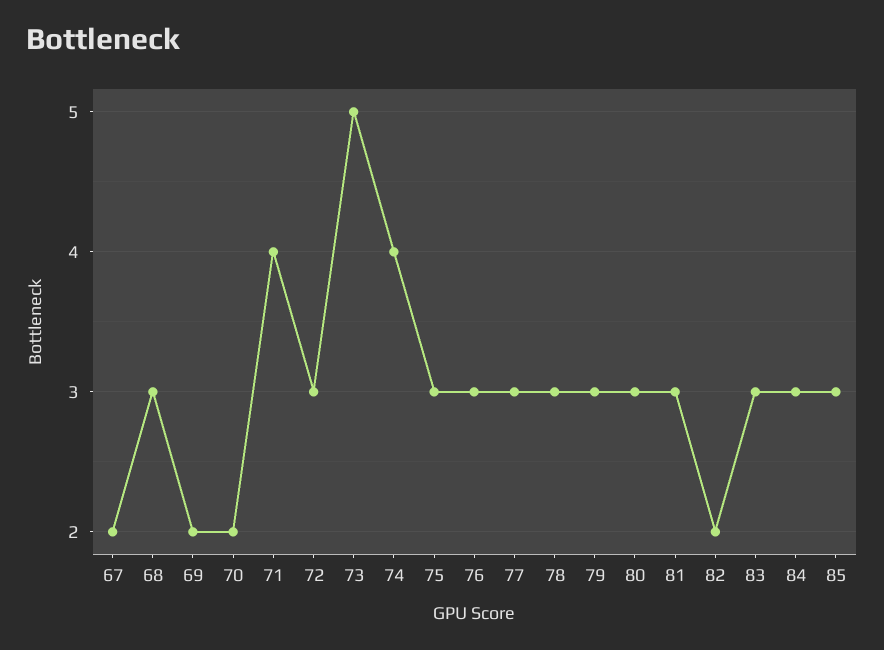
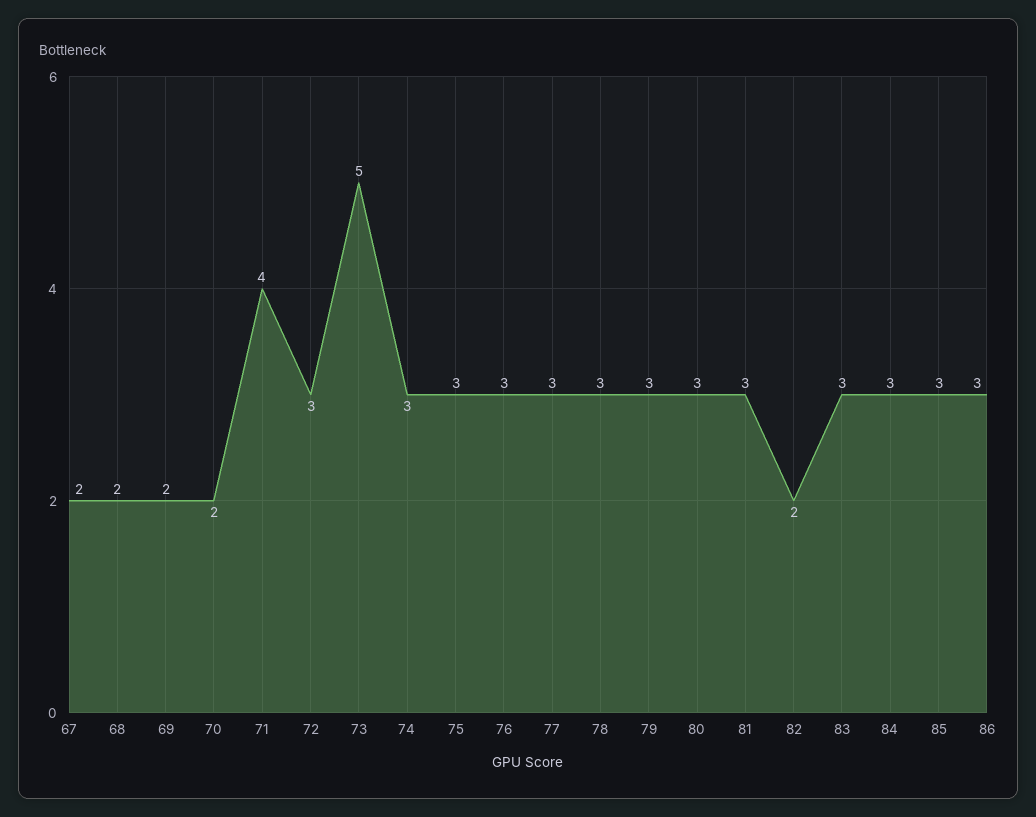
68: 3 -> 2
74: 4 -> 3
86: none -> 3

